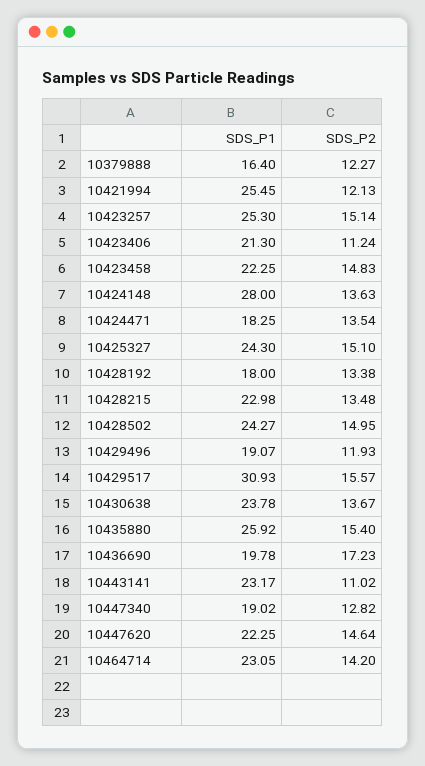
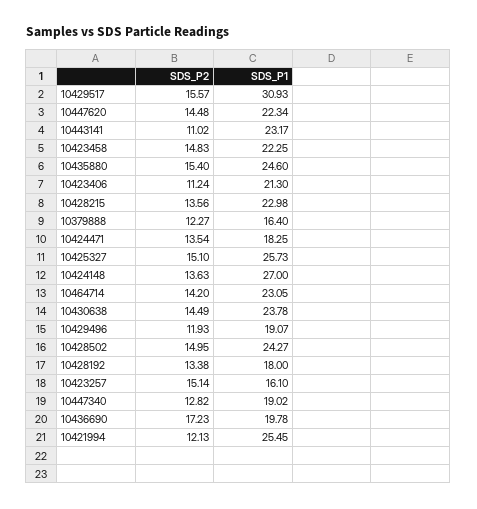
SDS_P1, 10423257: 25.3 -> 16.1
SDS_P1, 10424148: 28 -> 27
SDS_P1, 10425327: 24.3 -> 25.73
SDS_P2, 10428215: 13.48 -> 13.56
SDS_P2, 10430638: 13.67 -> 14.49
SDS_P1, 10435880: 25.92 -> 24.6
SDS_P1, 10447620: 22.25 -> 22.34
SDS_P2, 10447620: 14.64 -> 14.48

